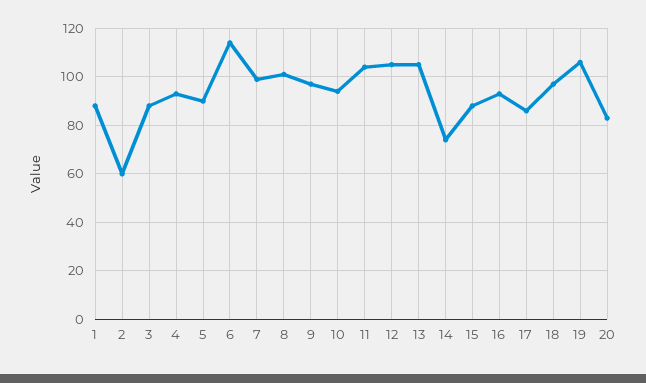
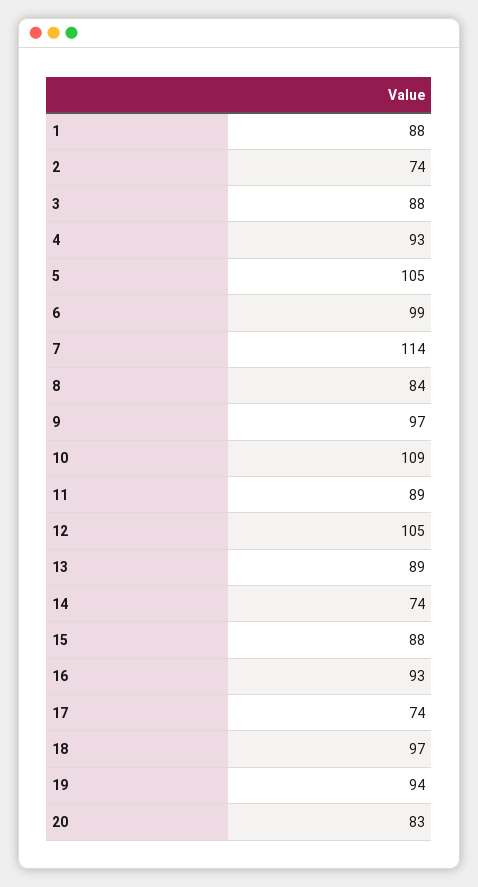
2: 60 -> 74
5: 90 -> 105
6: 115 -> 99
7: 100 -> 114
8: 100 -> 84
10: 95 -> 109
11: 105 -> 89
13: 105 -> 89
17: 85 -> 74
19: 105 -> 94

